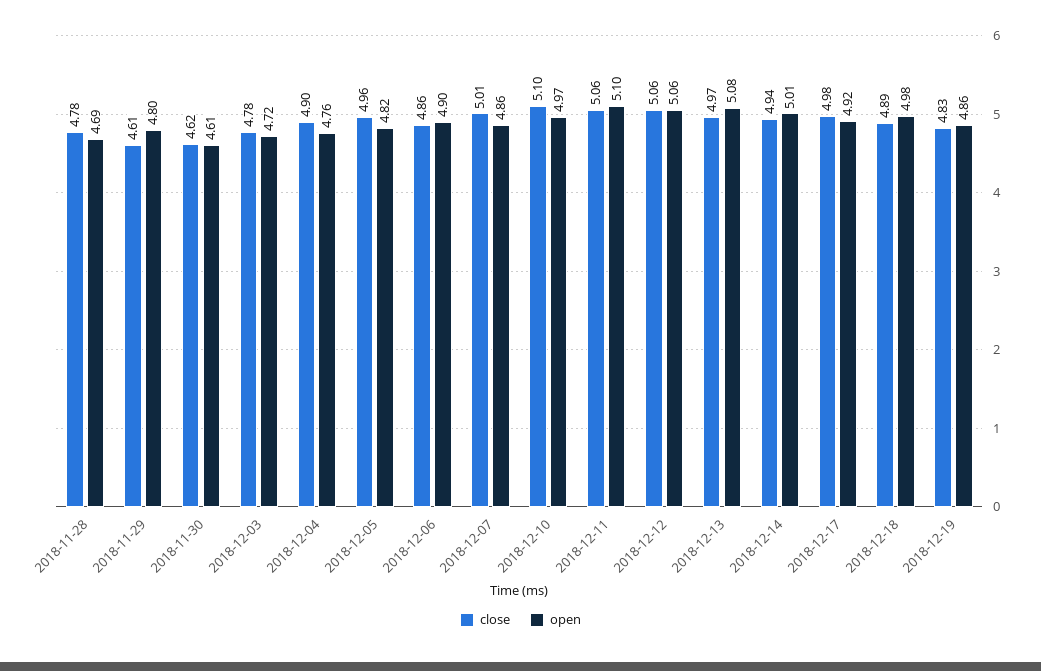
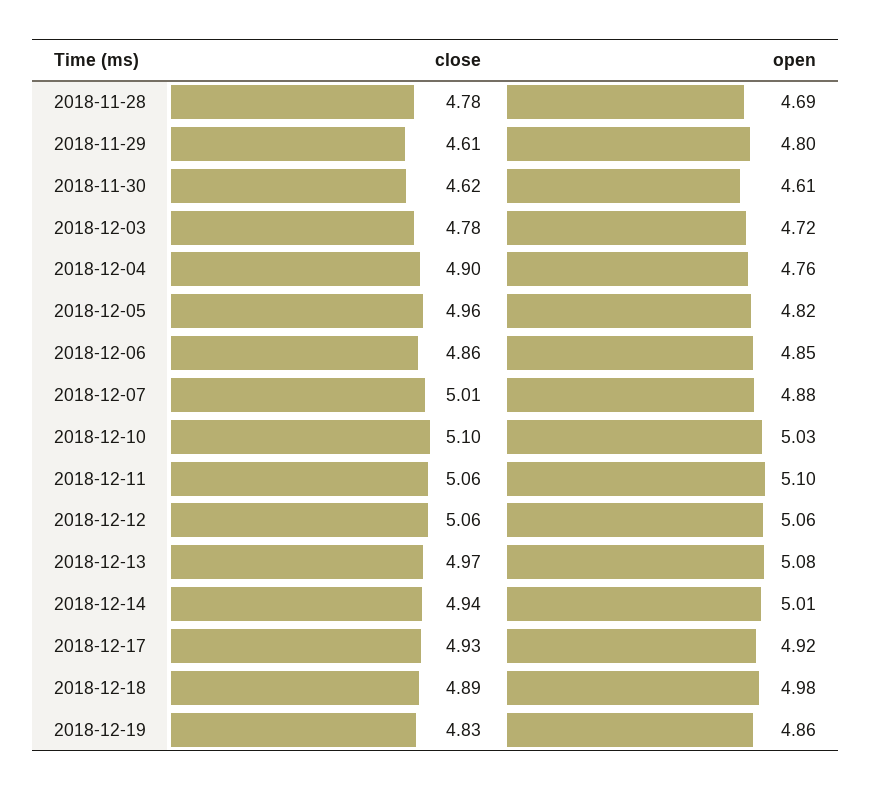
open, 2018-12-06: 4.9 -> 4.85
open, 2018-12-07: 4.86 -> 4.88
open, 2018-12-10: 4.97 -> 5.03
close, 2018-12-17: 4.98 -> 4.93

